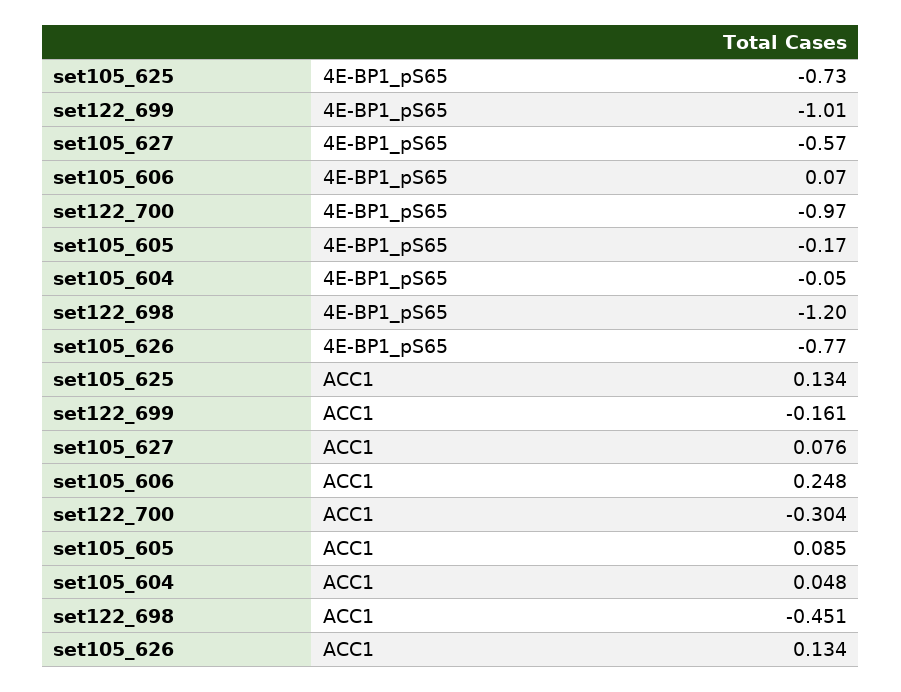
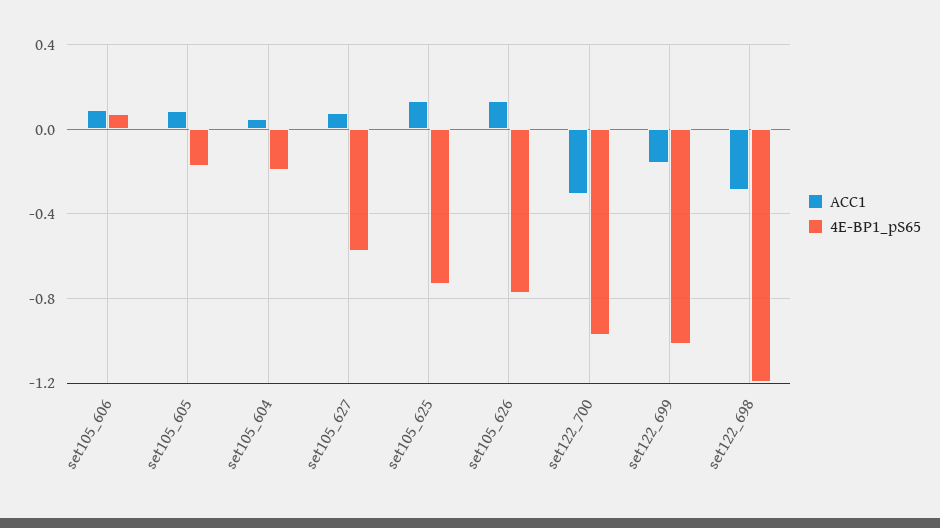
4E-BP1_pS65, set105_604: -0.05 -> -0.2
ACC1, set105_606: 0.248 -> 0.1
ACC1, set122_698: -0.451 -> -0.3

